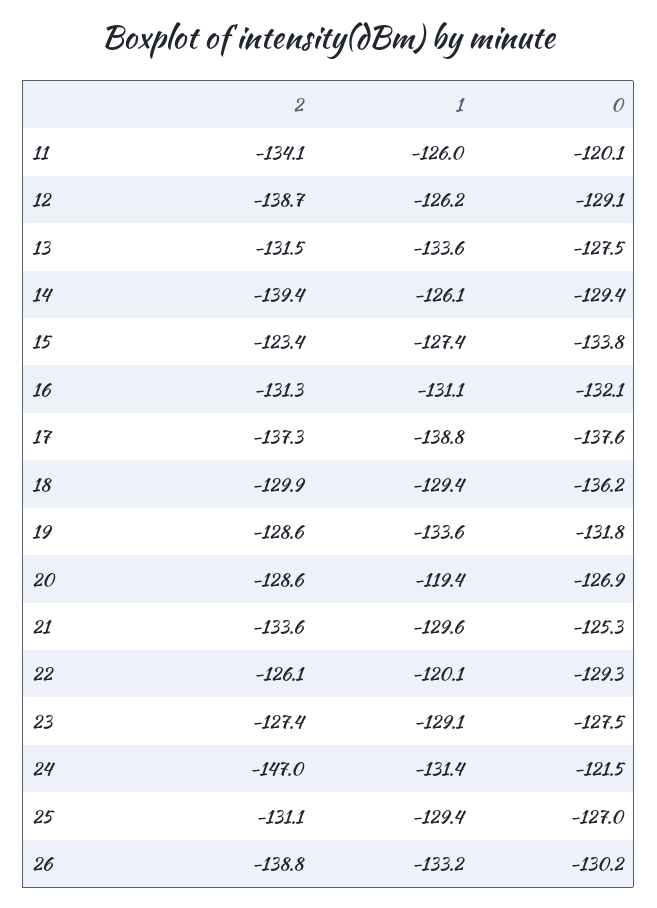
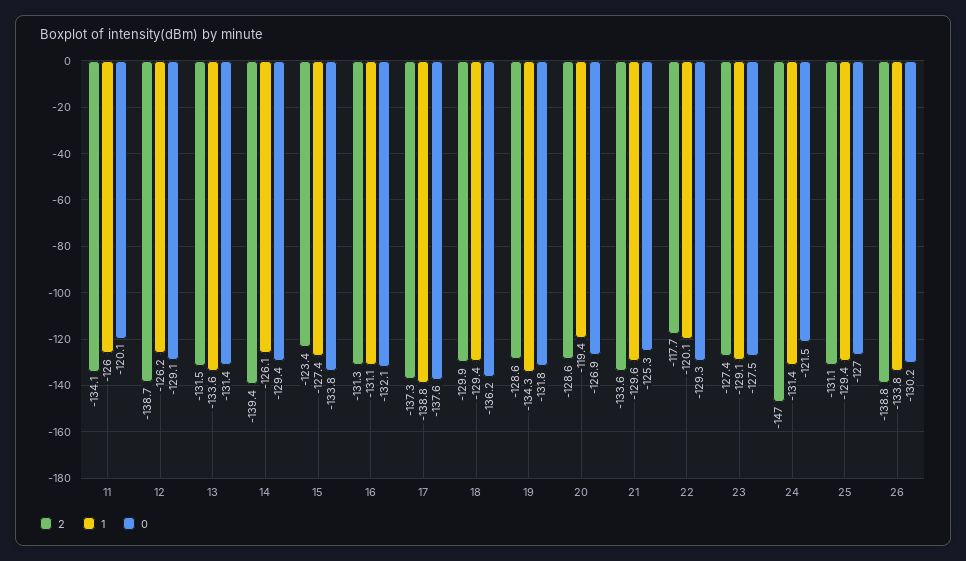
0, 13: -127.5 -> -131.4
1, 19: -133.6 -> -134.3
2, 22: -126.1 -> -117.7
1, 26: -133.2 -> -133.8

